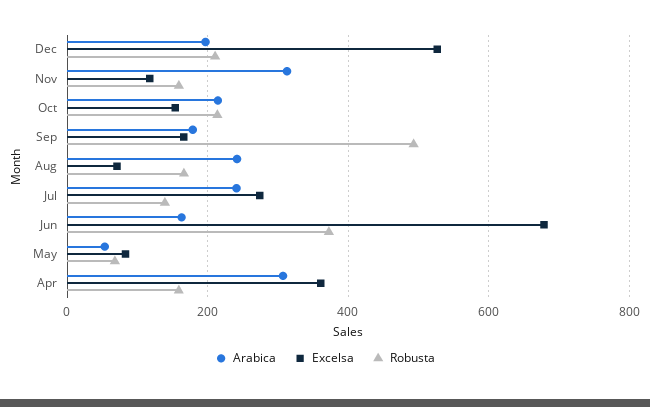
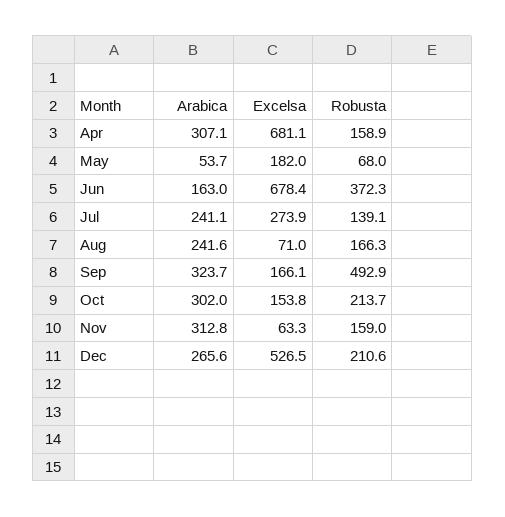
Arabica, Dec: 200 -> 265.6
Excelsa, Nov: 120 -> 63.3
Arabica, Oct: 220 -> 302
Arabica, Sep: 180 -> 323.7
Excelsa, May: 80 -> 182
Excelsa, Apr: 360 -> 681.1

